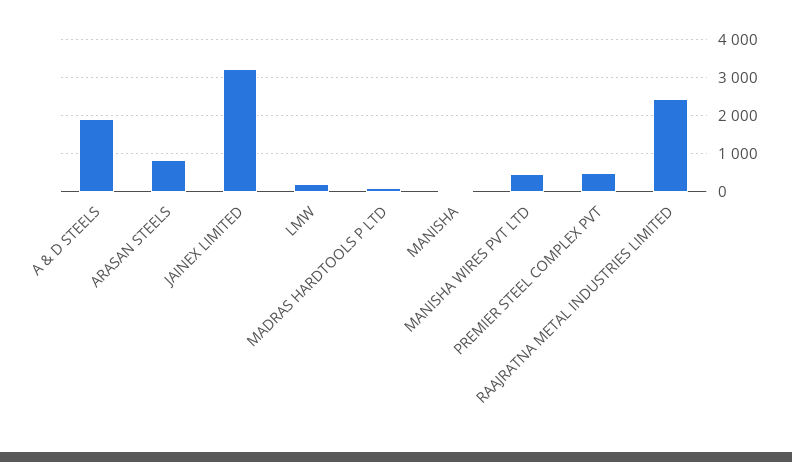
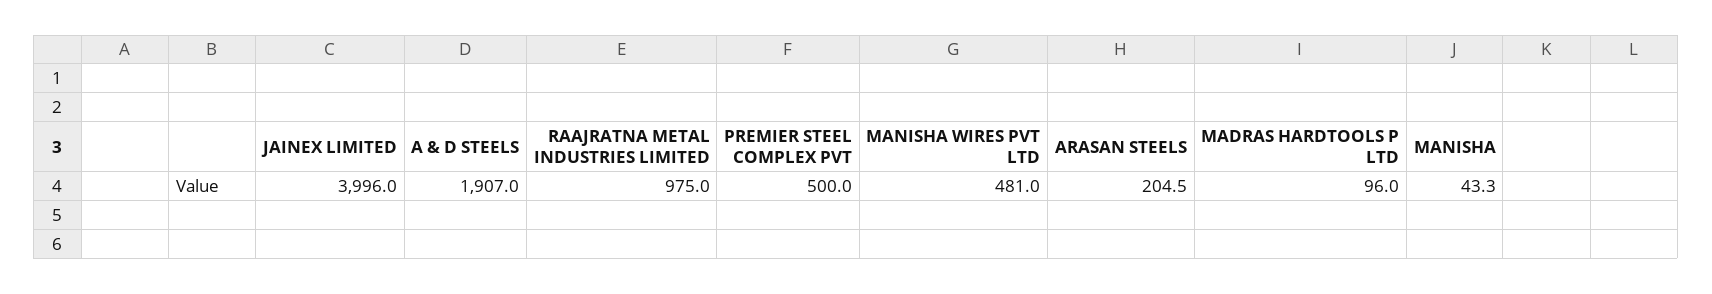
ARASAN STEELS: 800 -> 204.5
JAINEX LIMITED: 3200 -> 3996
LMW: 200 -> none
RAAJRATNA METAL INDUSTRIES LIMITED: 2400 -> 975

